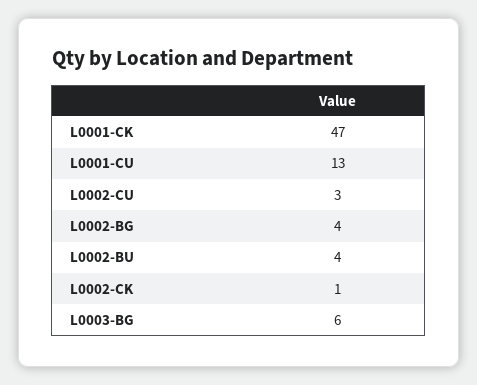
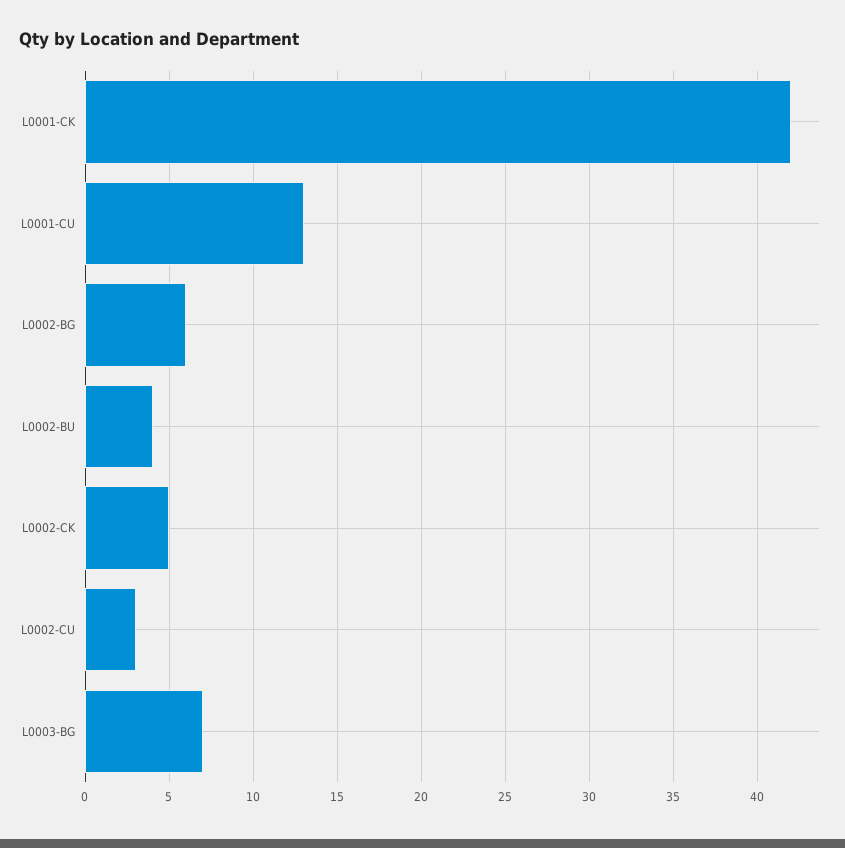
L0001-CK: 47 -> 42
L0002-BG: 4 -> 6
L0002-CK: 1 -> 5
L0003-BG: 6 -> 7

